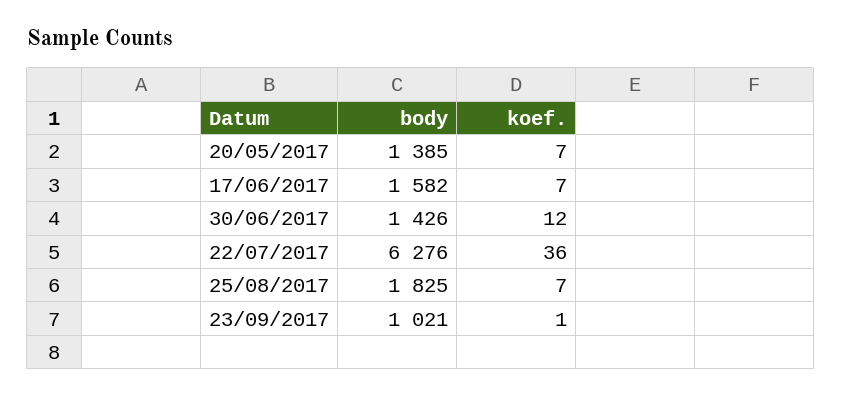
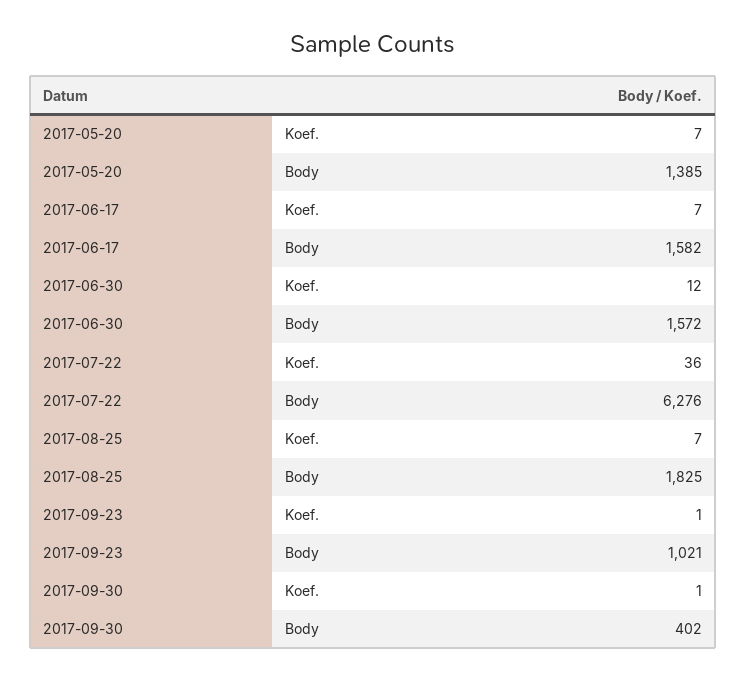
body, 30/06/2017: 1426 -> 1572
koef., 2017-09-30: none -> 1
body, 2017-09-30: none -> 402

